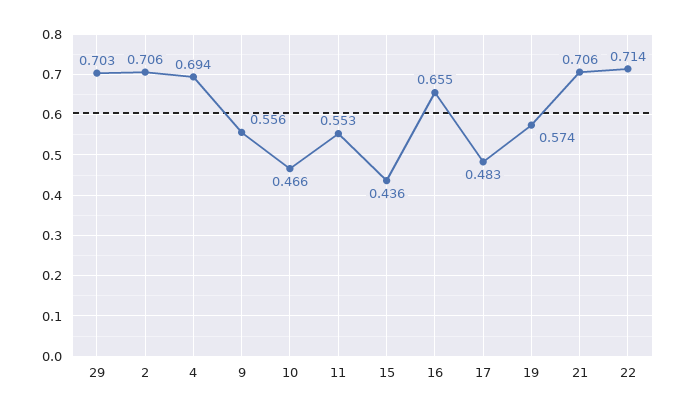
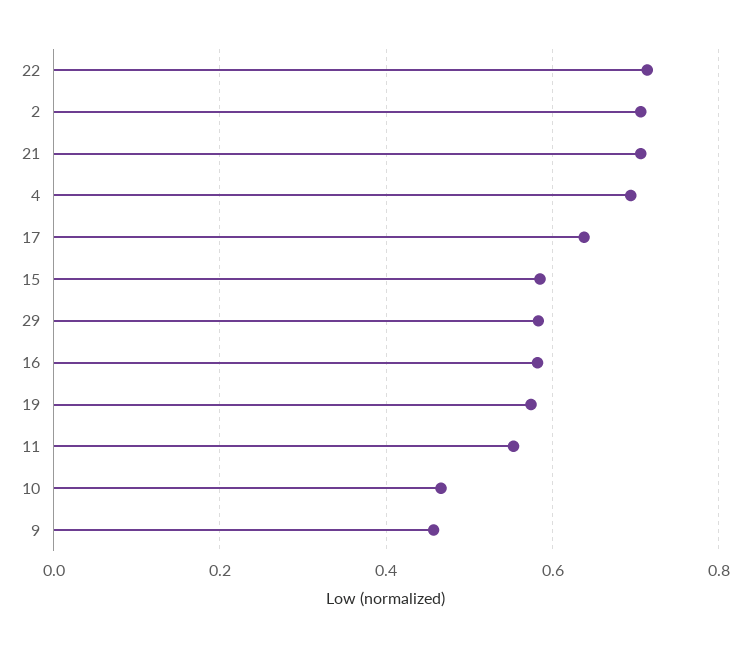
29: 0.703 -> 0.58
9: 0.556 -> 0.46
15: 0.436 -> 0.58
16: 0.655 -> 0.58
17: 0.483 -> 0.64

